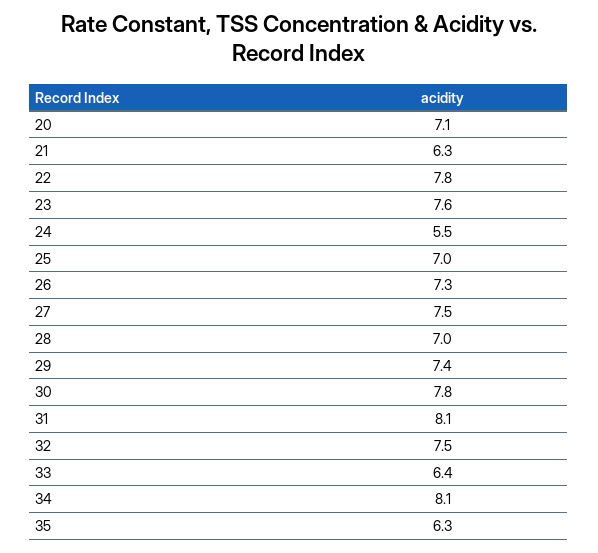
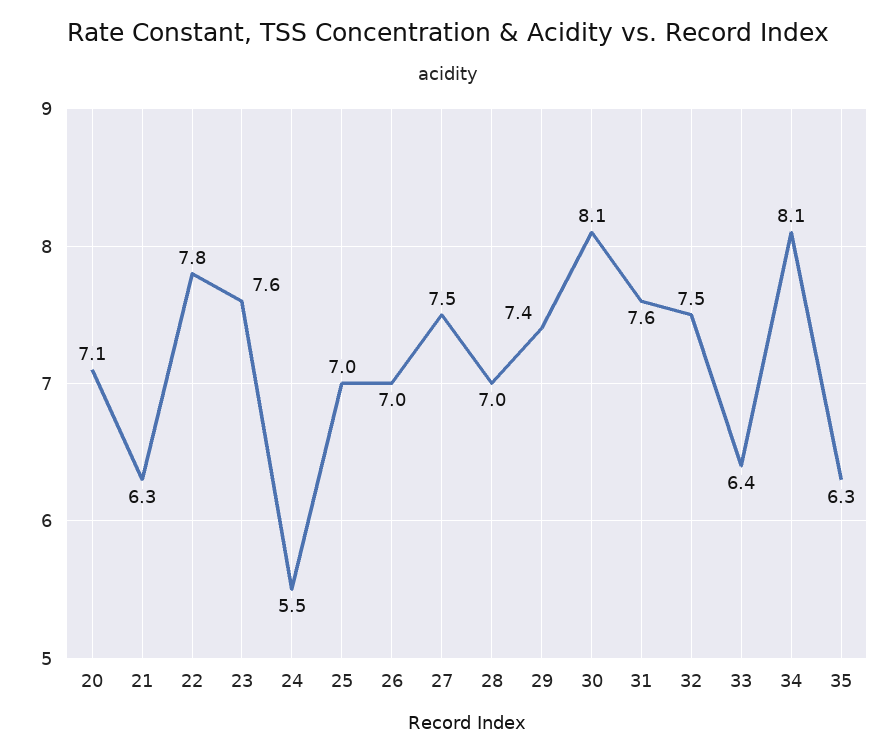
26: 7.3 -> 7
30: 7.8 -> 8.1
31: 8.1 -> 7.6

